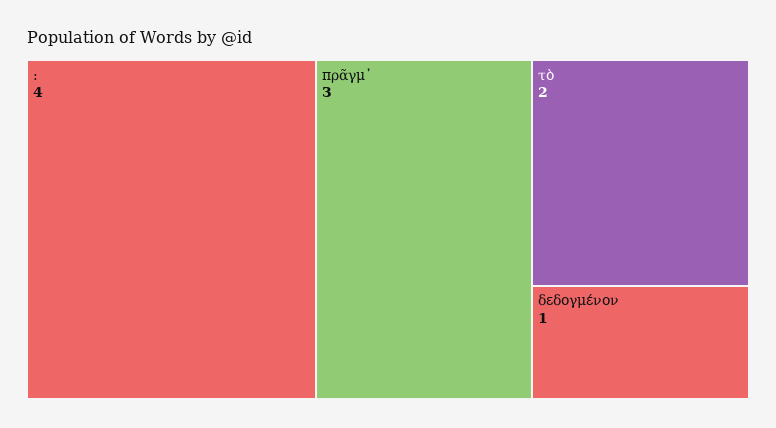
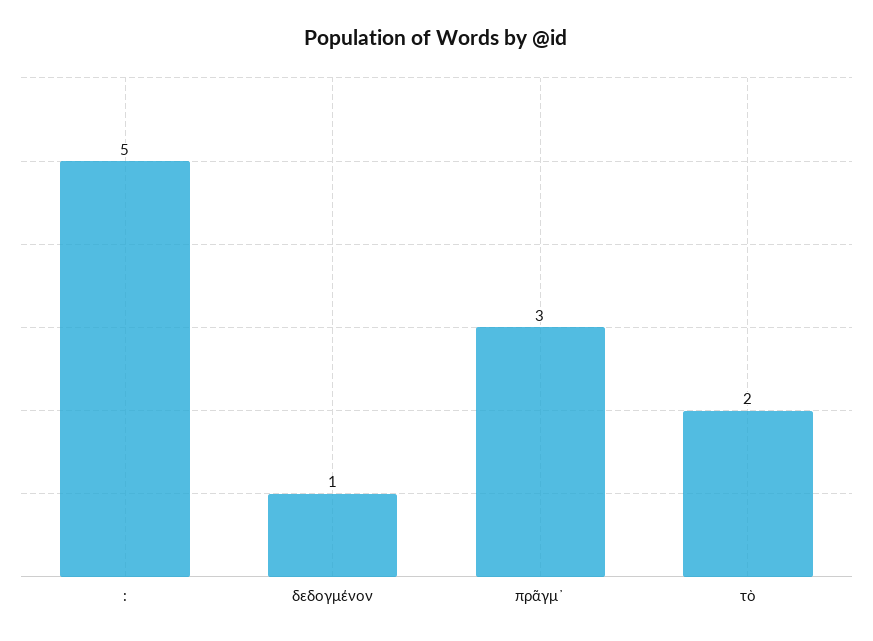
:: 4 -> 5

